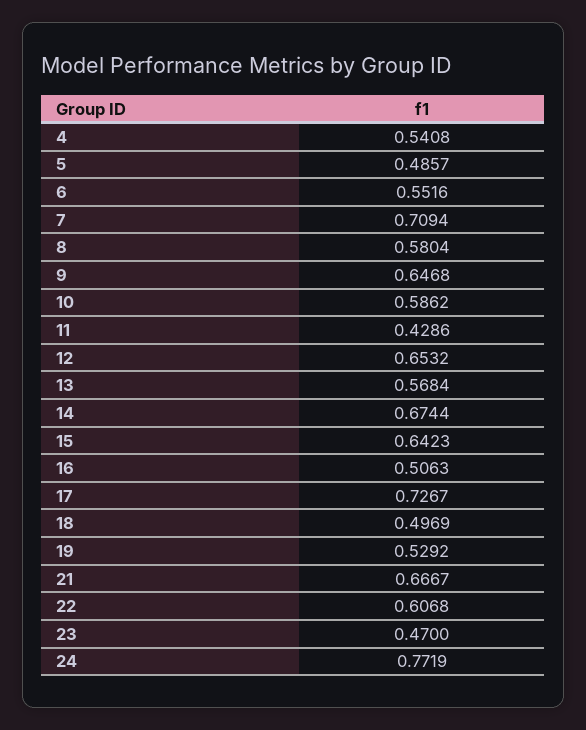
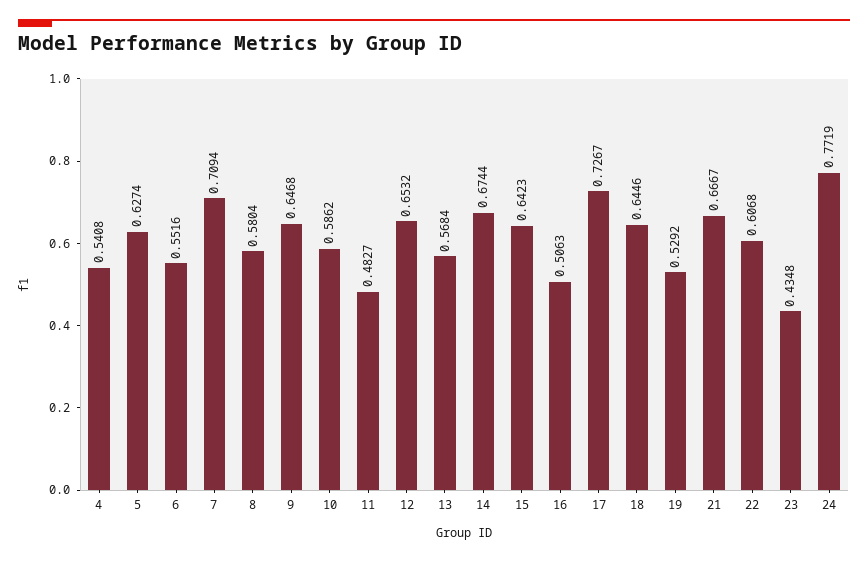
5: 0.4857 -> 0.6274
11: 0.4286 -> 0.4827
18: 0.4969 -> 0.6446
23: 0.47 -> 0.4348

